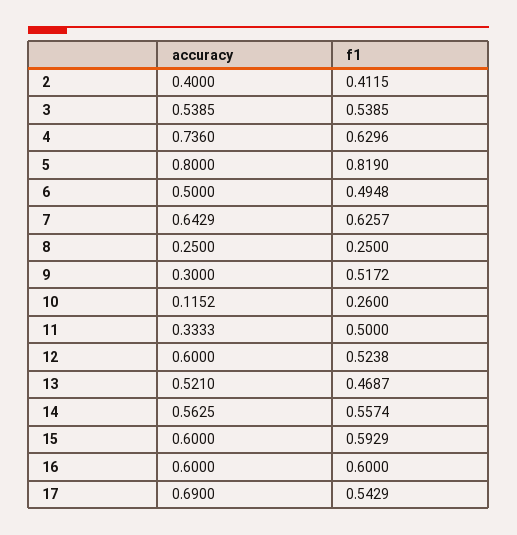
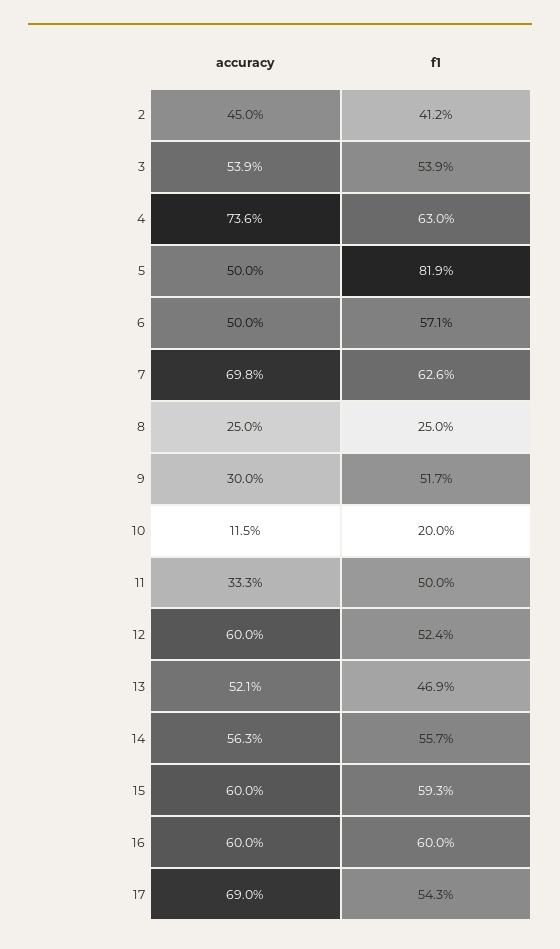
accuracy, 2: 0.4 -> 0.45
accuracy, 5: 0.8 -> 0.5
f1, 6: 0.4948 -> 0.571
accuracy, 7: 0.6429 -> 0.698
f1, 10: 0.26 -> 0.2

